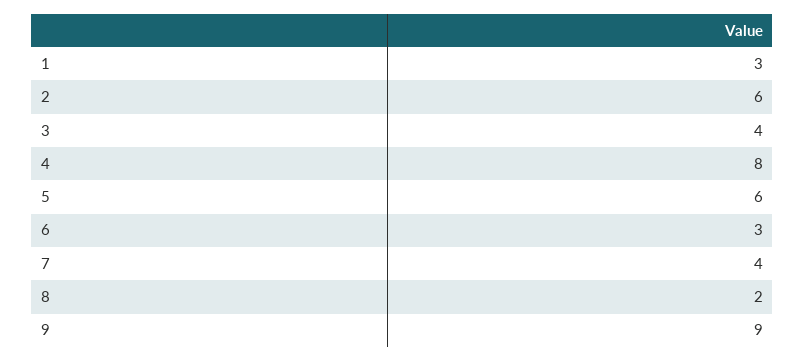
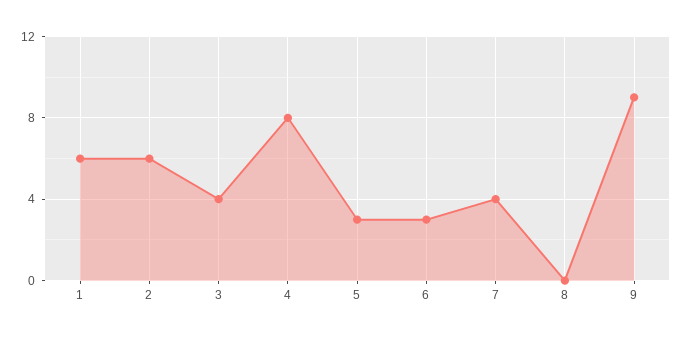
1: 3 -> 6
5: 6 -> 3
8: 2 -> 0

